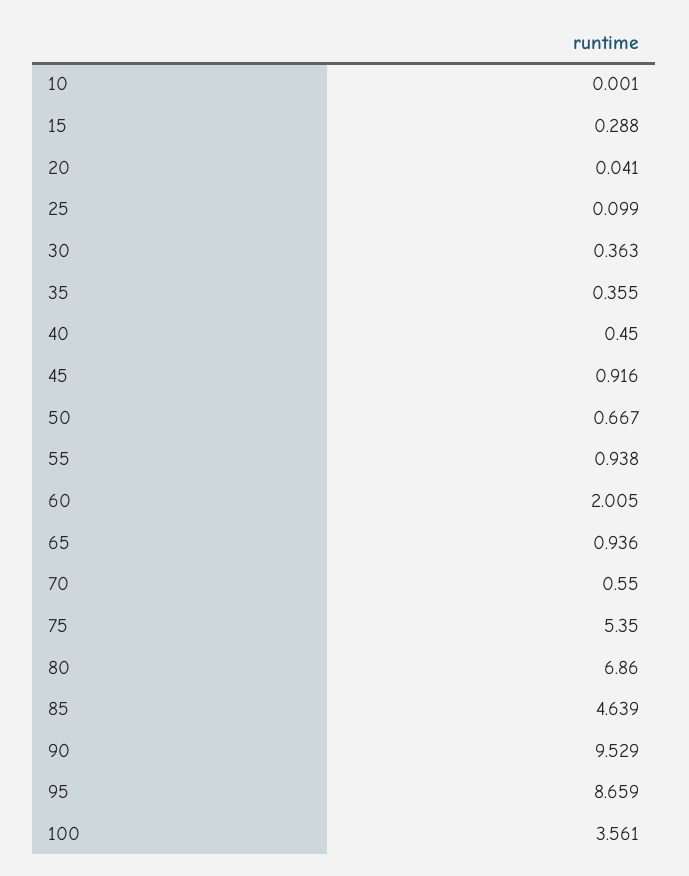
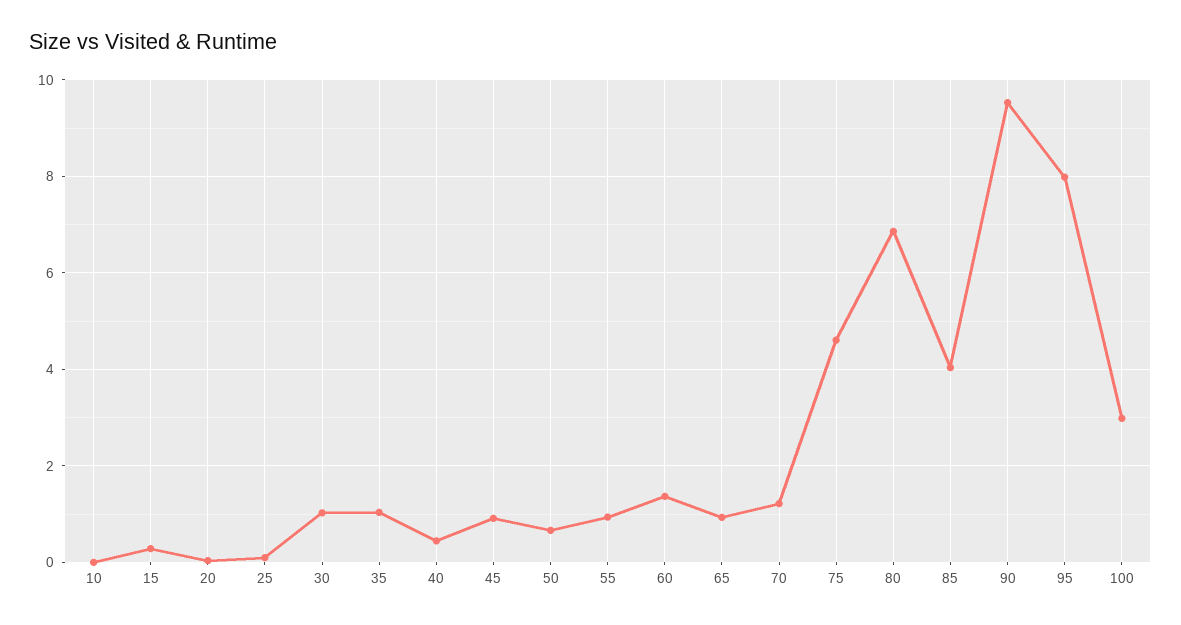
30: 0.363 -> 1
35: 0.355 -> 1
60: 2.005 -> 1.4
70: 0.55 -> 1.2
75: 5.35 -> 4.6
85: 4.639 -> 4
95: 8.659 -> 8
100: 3.561 -> 3

